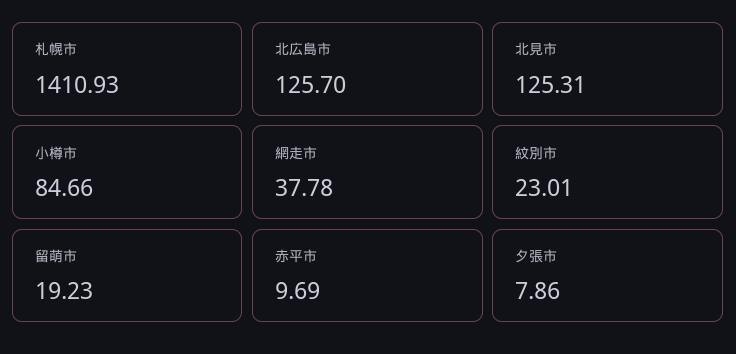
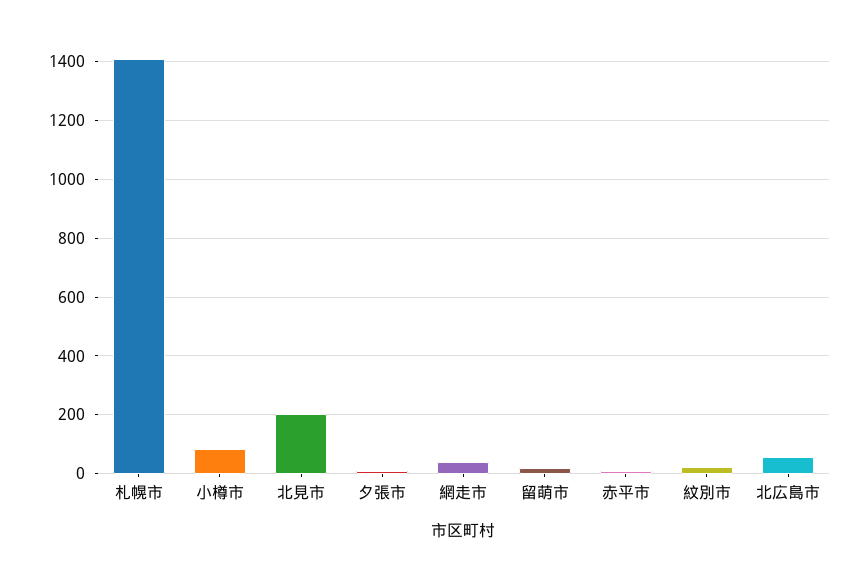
北広島市: 125.7 -> 50
北見市: 125.31 -> 200

